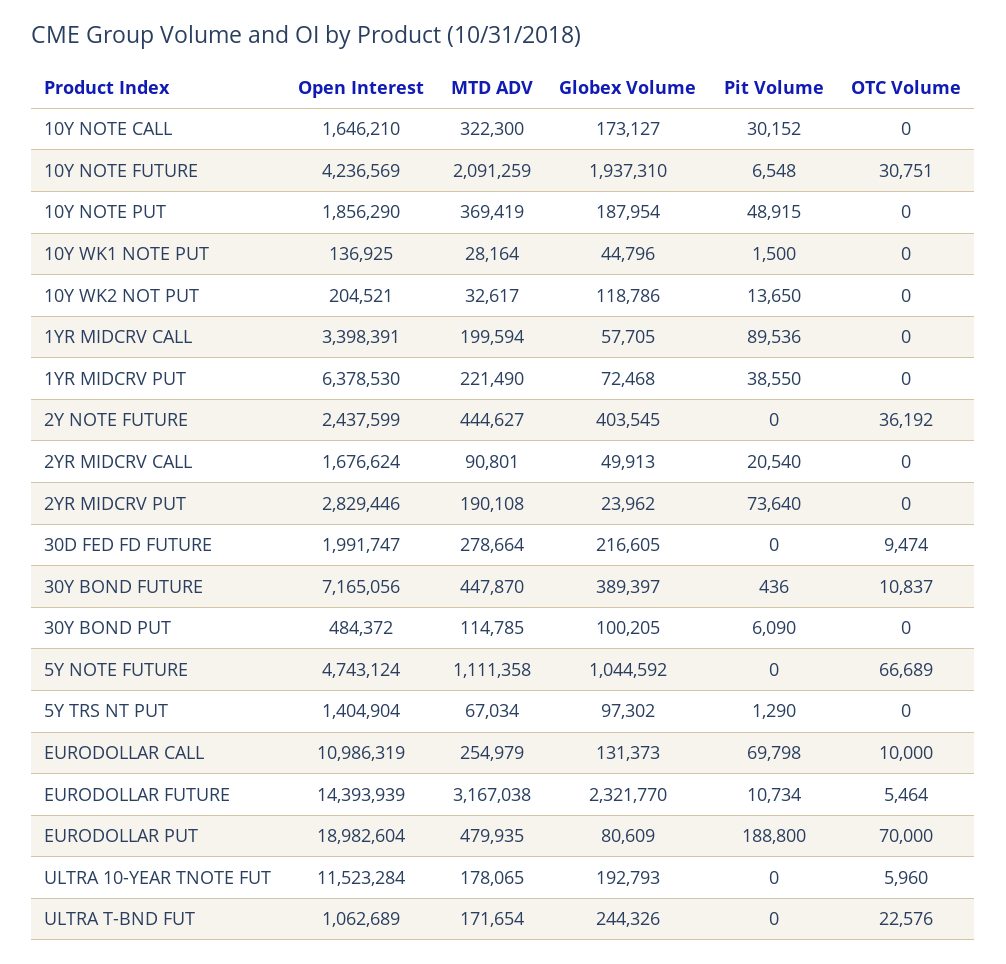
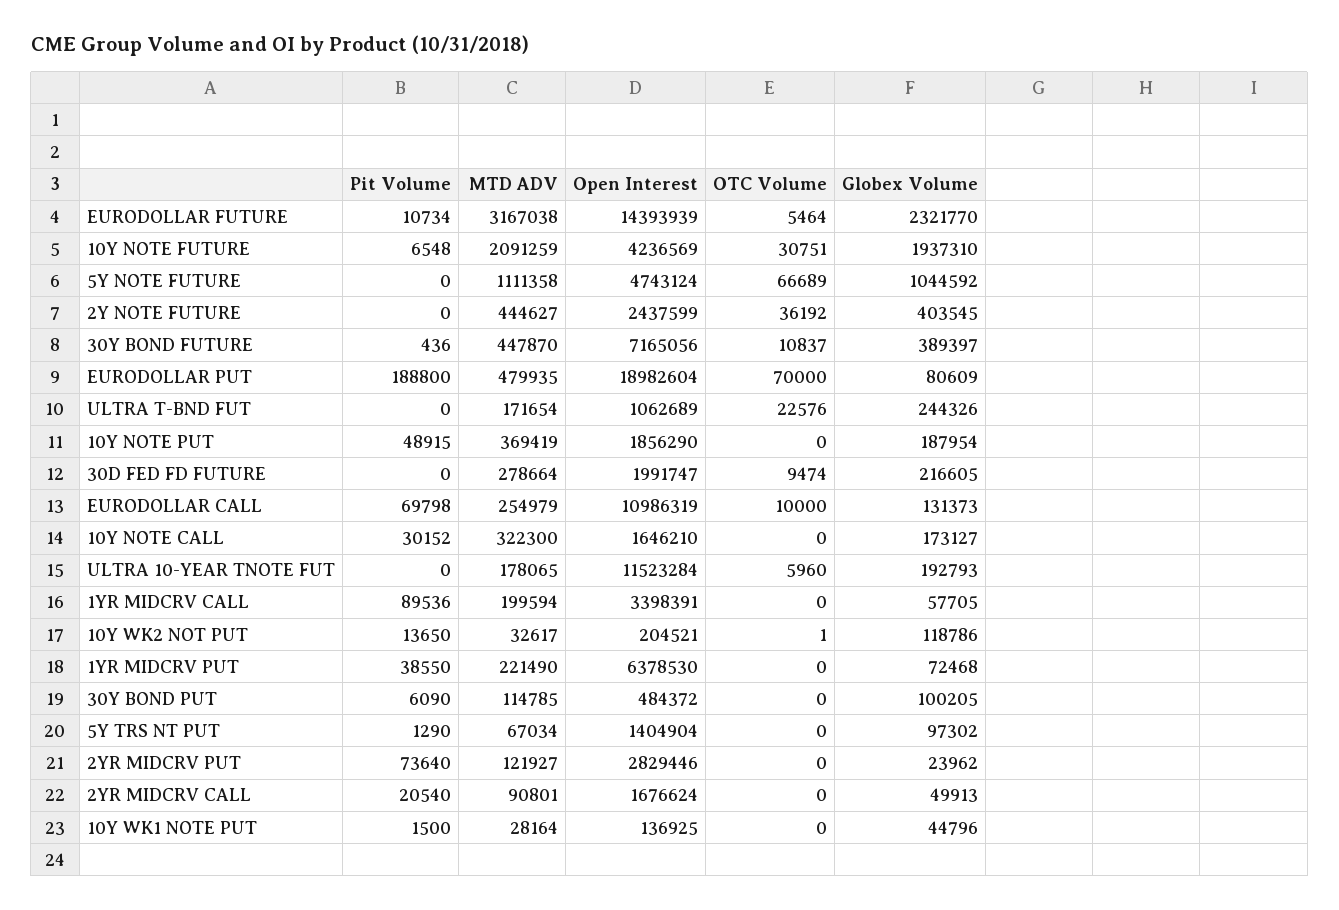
OTC Volume, 10Y WK2 NOT PUT: 0 -> 1
MTD ADV, 2YR MIDCRV PUT: 190108 -> 121927

